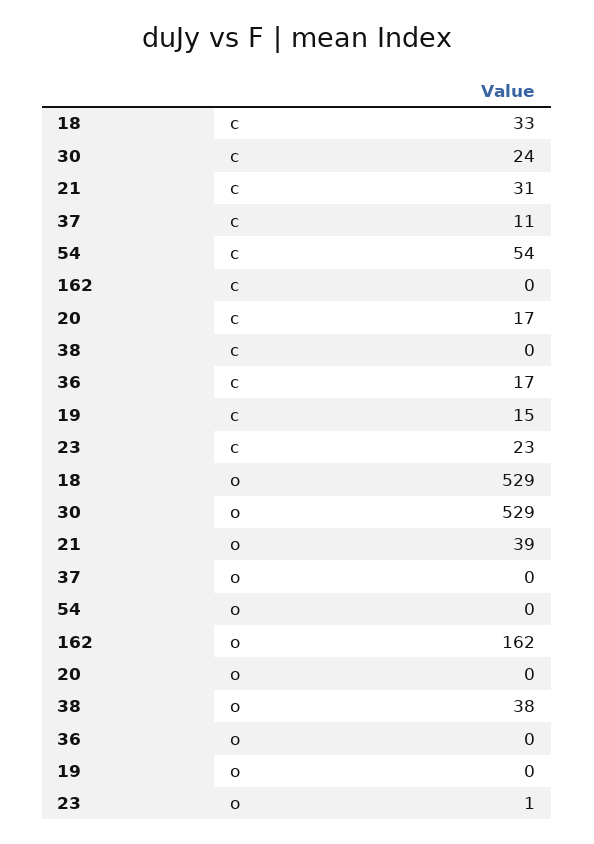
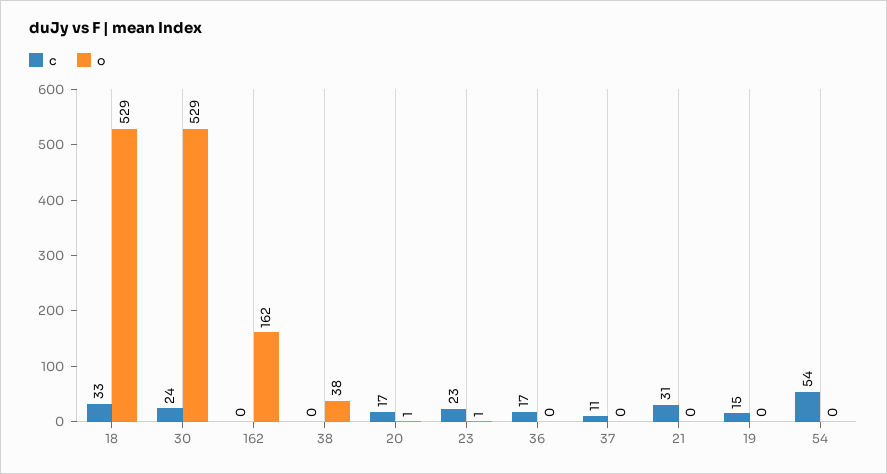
o, 21: 39 -> 0
o, 20: 0 -> 1

